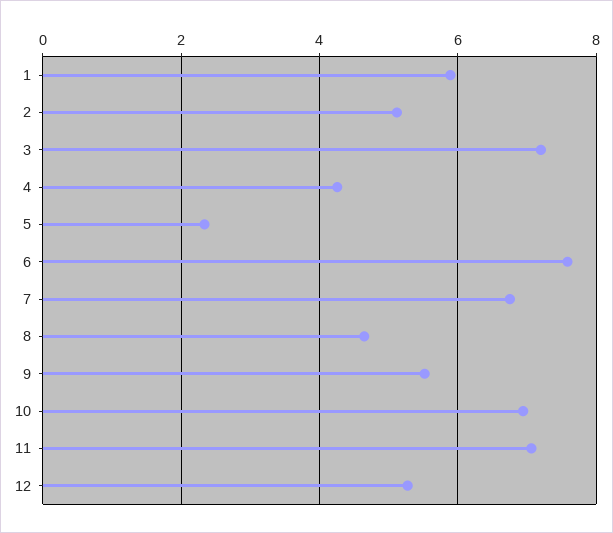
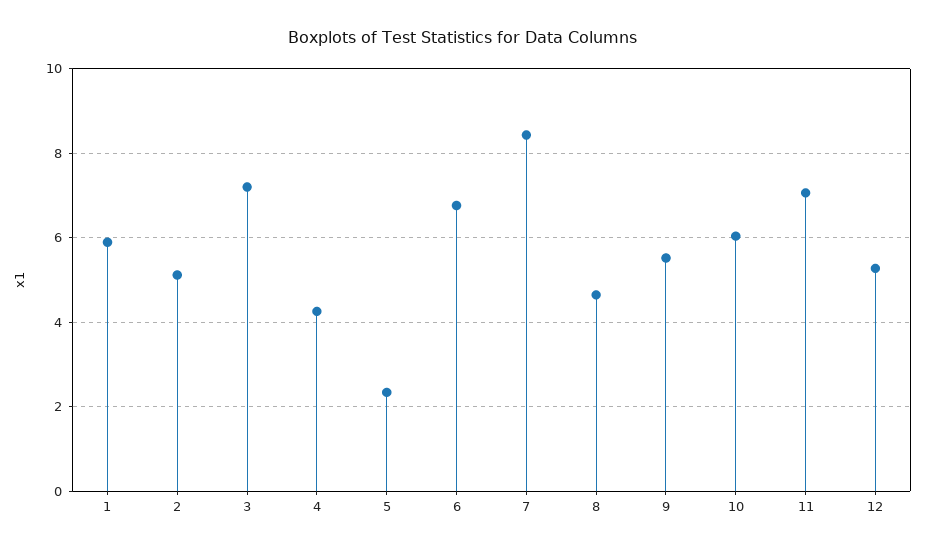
6: 7.6 -> 6.8
7: 6.8 -> 8.4
10: 7 -> 6

